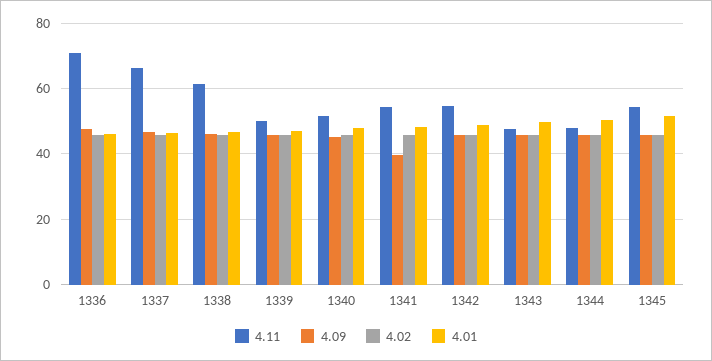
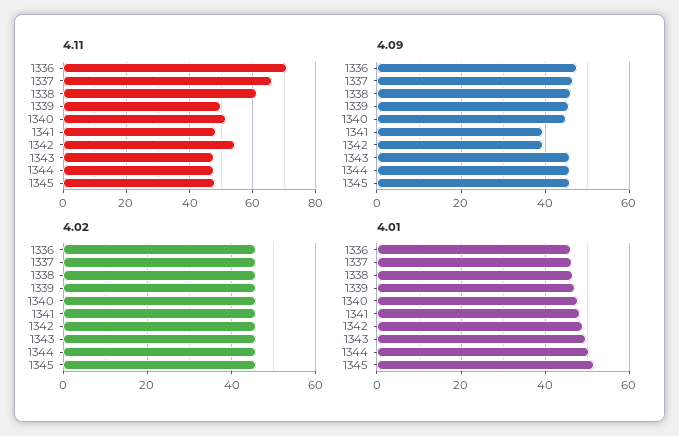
4.11, 1341: 54 -> 48
4.09, 1342: 46 -> 40
4.11, 1345: 54 -> 48

